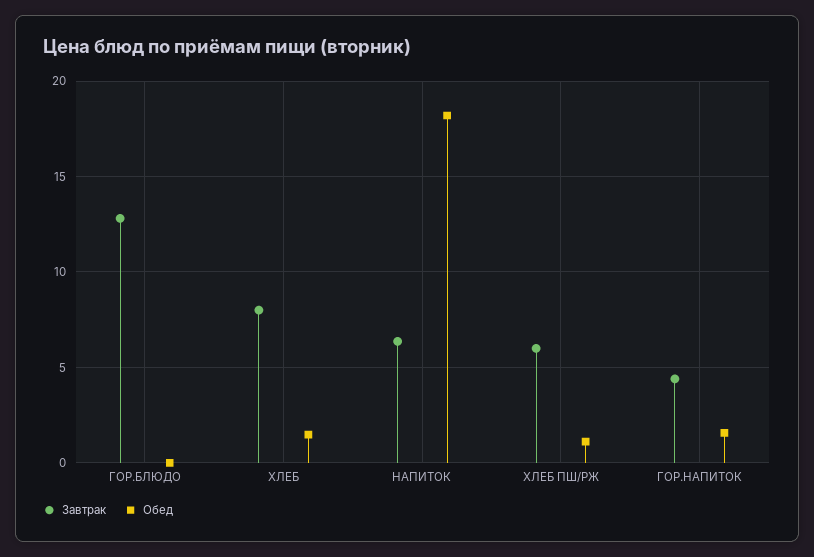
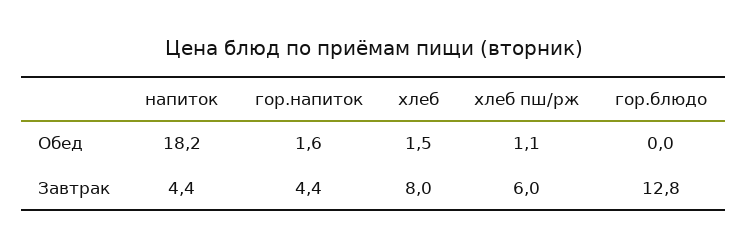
Завтрак, НАПИТОК: 6.5 -> 4.4

